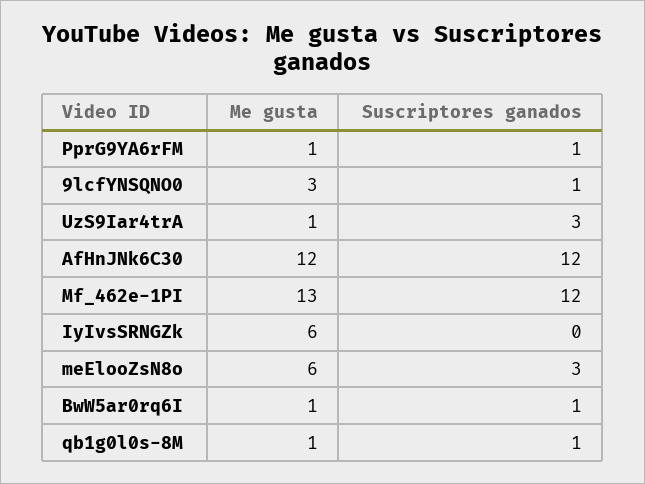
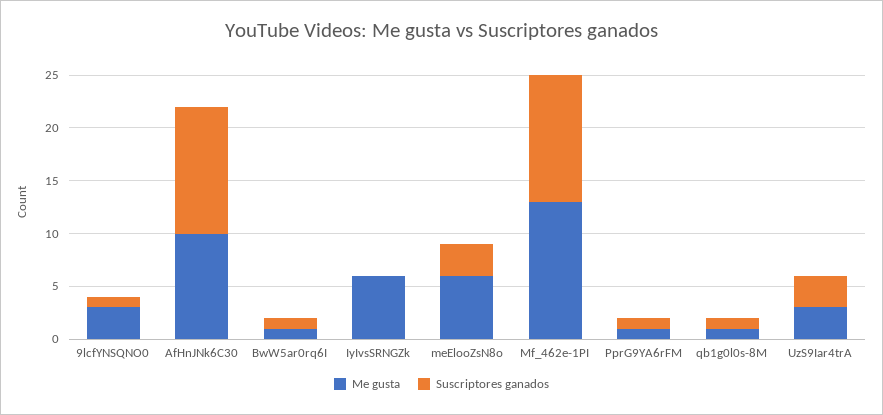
Me gusta, UzS9Iar4trA: 1 -> 3
Me gusta, AfHnJNk6C30: 12 -> 10

